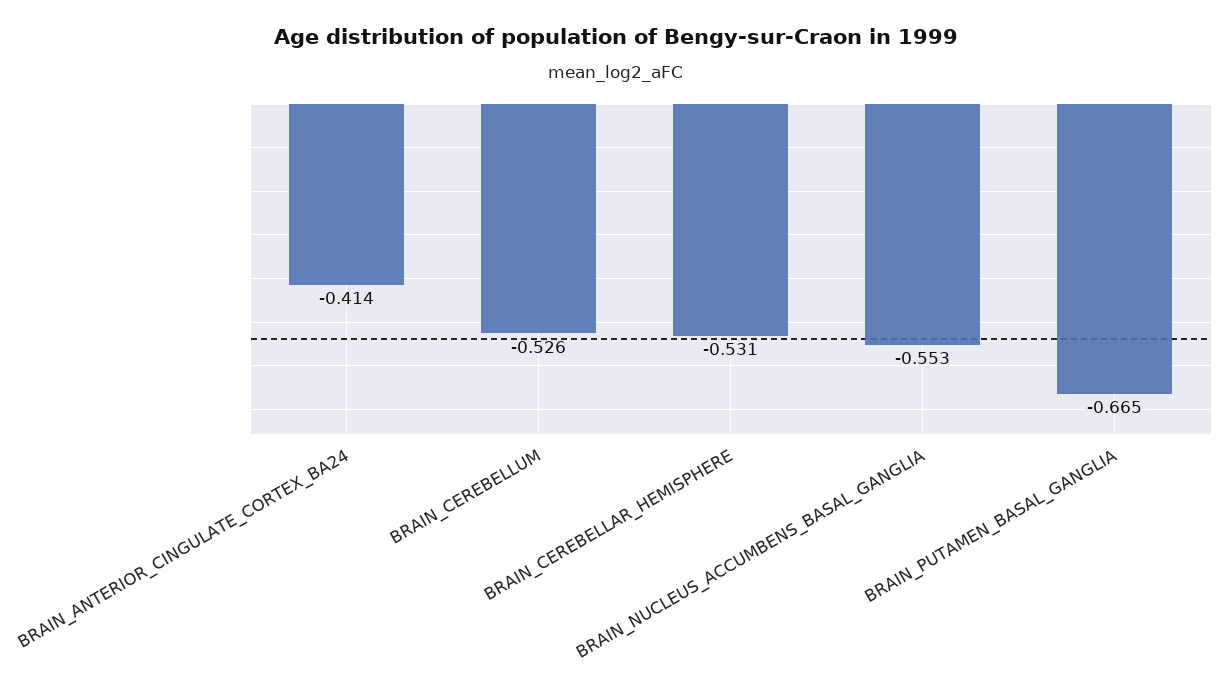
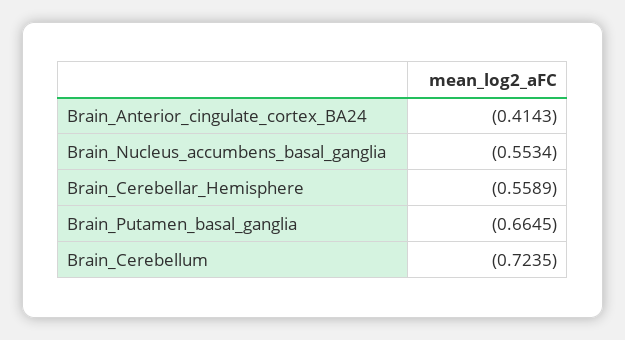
BRAIN_CEREBELLUM: -0.526 -> -0.7235
BRAIN_CEREBELLAR_HEMISPHERE: -0.531 -> -0.5589

